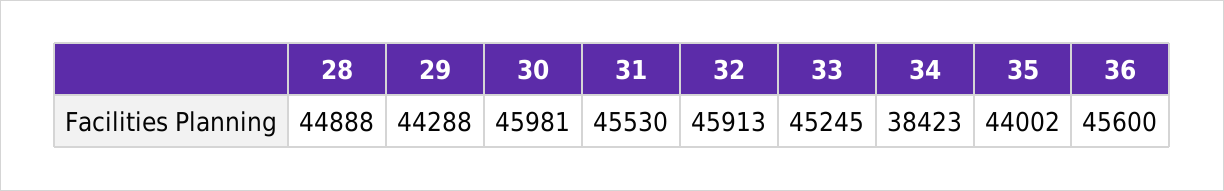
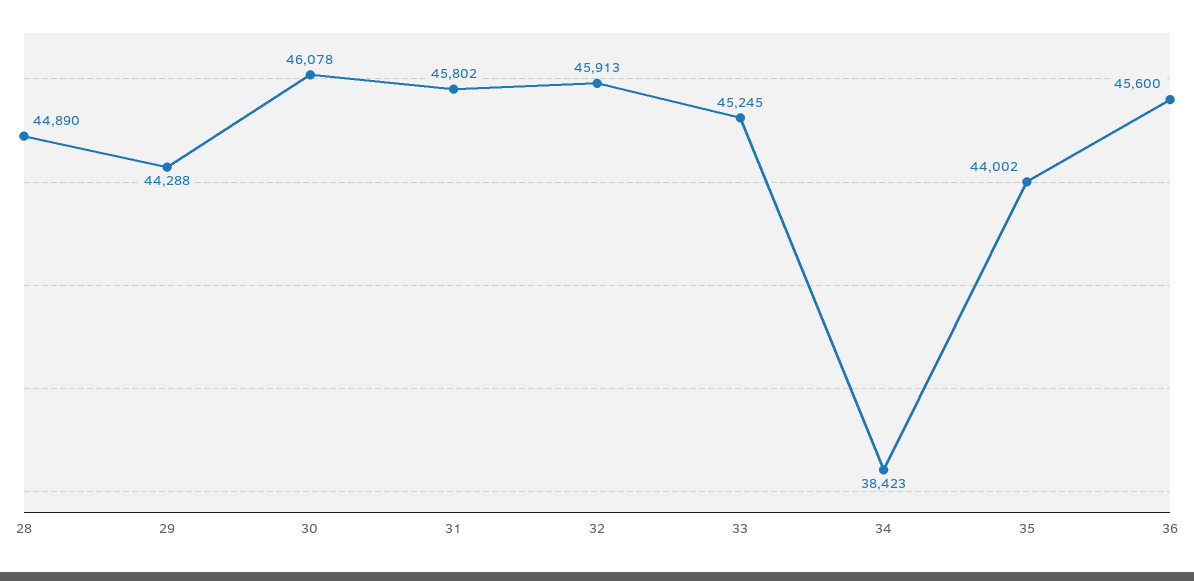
28: 44888 -> 44890
30: 45981 -> 46078
31: 45530 -> 45802

